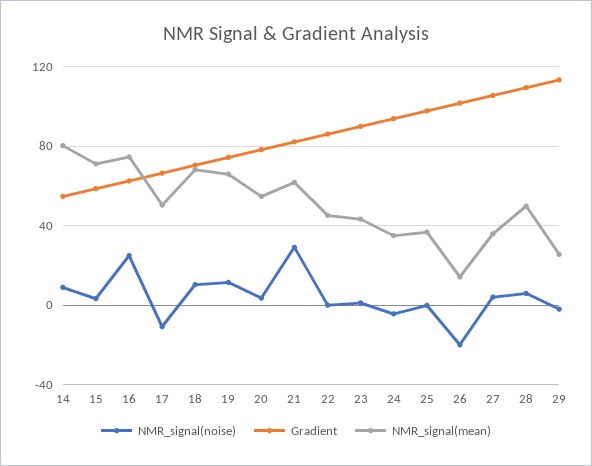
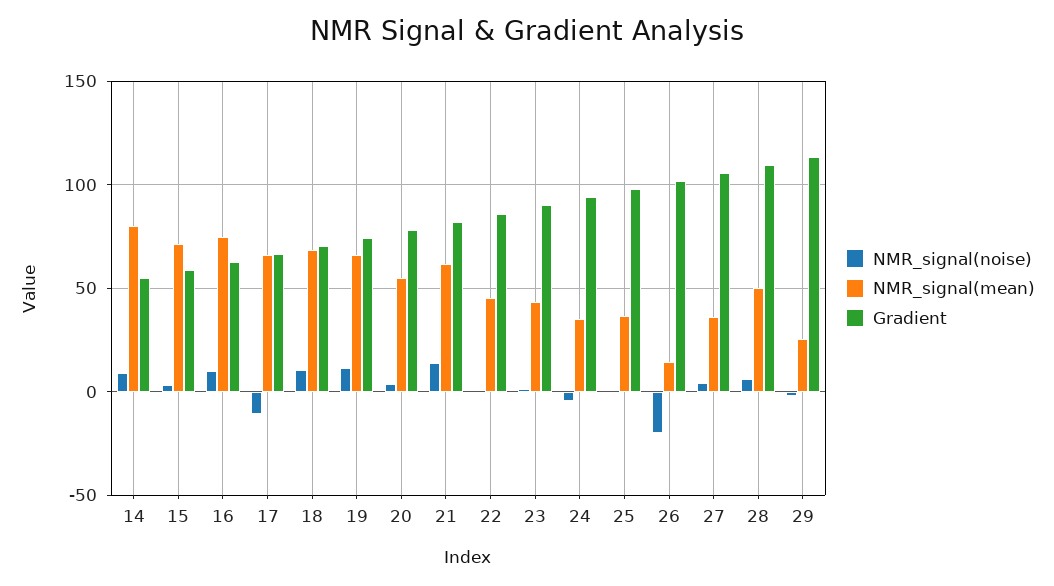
NMR_signal(noise), 16: 25 -> 10
NMR_signal(mean), 17: 50 -> 65
NMR_signal(noise), 21: 30 -> 15

